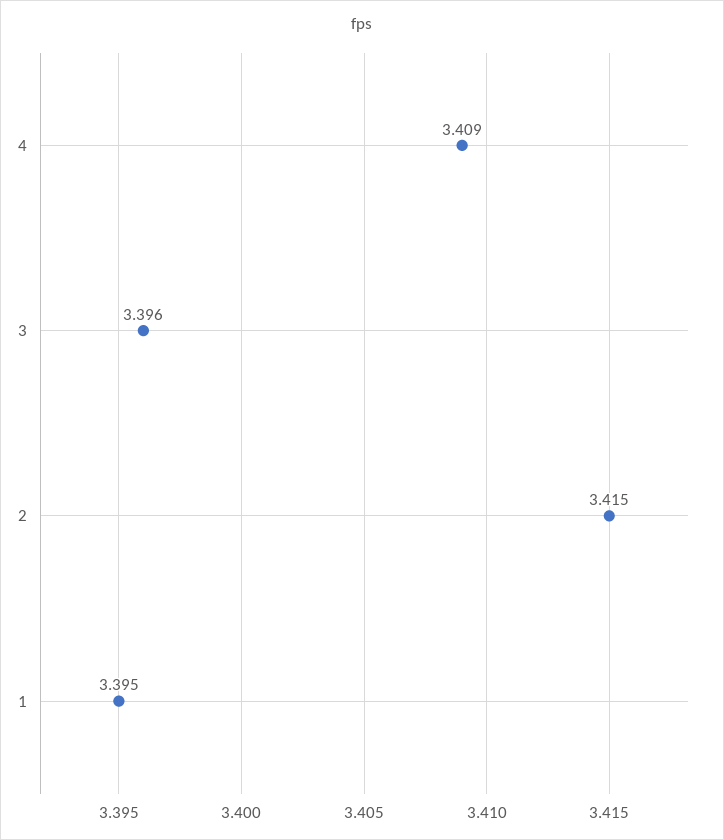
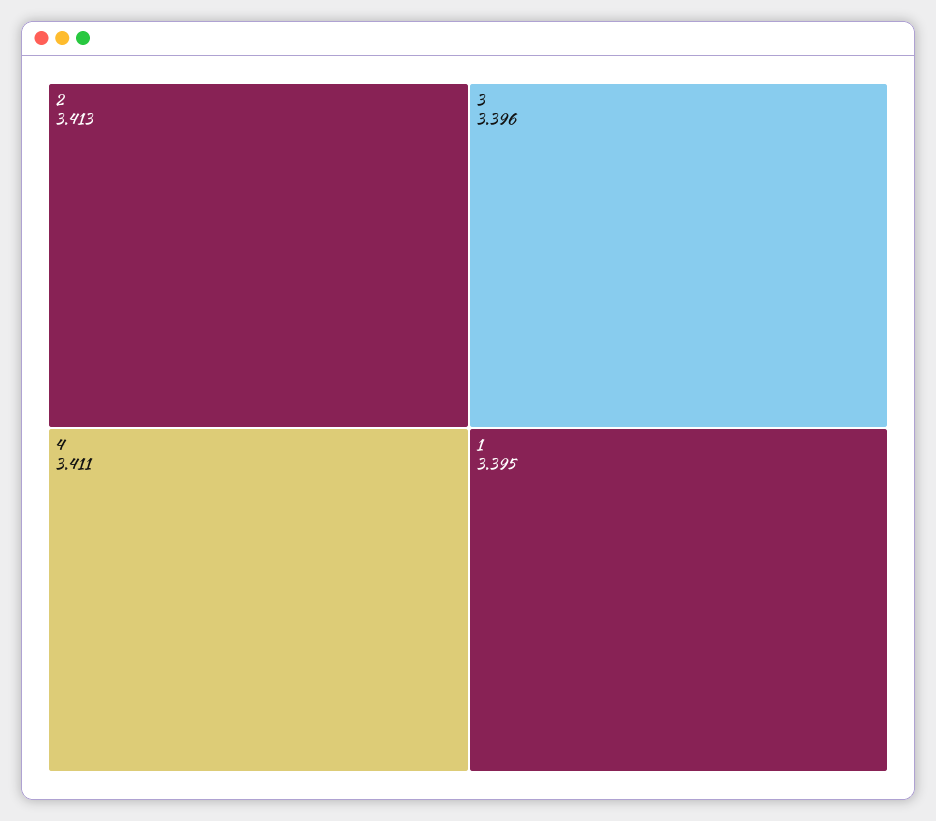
4: 3.409 -> 3.411
2: 3.415 -> 3.413

